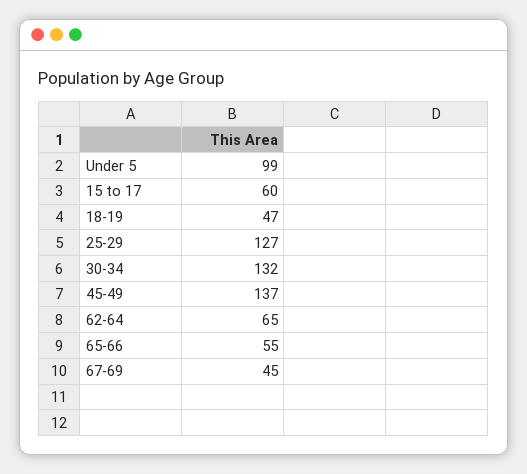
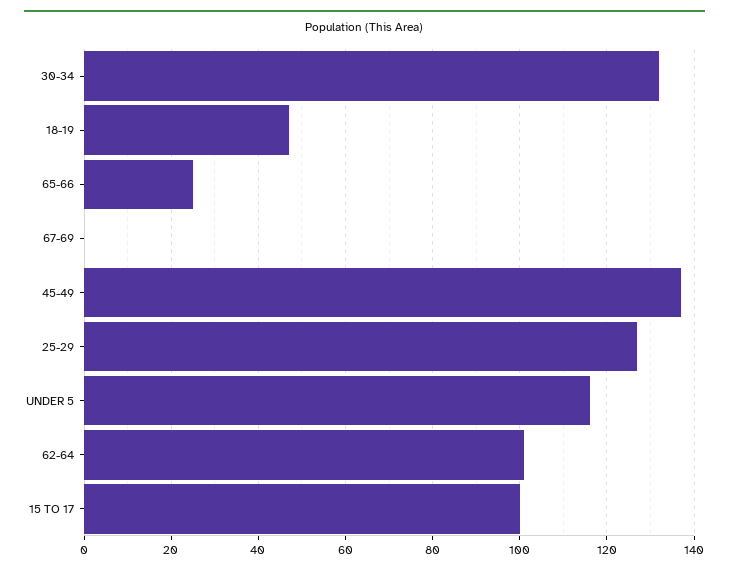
Under 5: 99 -> 115
15 to 17: 60 -> 100
62-64: 65 -> 100
65-66: 55 -> 25
67-69: 45 -> 0

